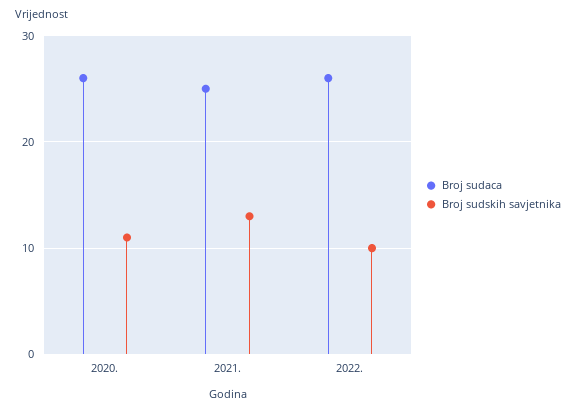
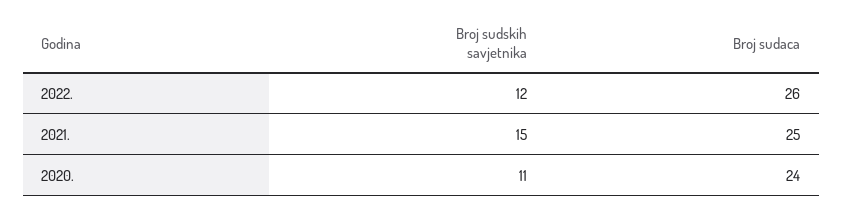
Broj sudaca, 2020.: 26 -> 24
Broj sudskih savjetnika, 2021.: 13 -> 15
Broj sudskih savjetnika, 2022.: 10 -> 12

